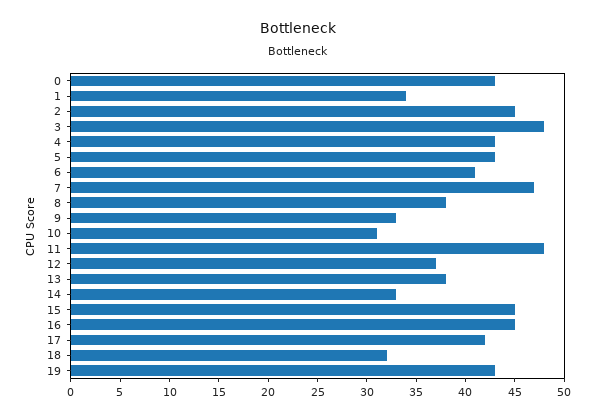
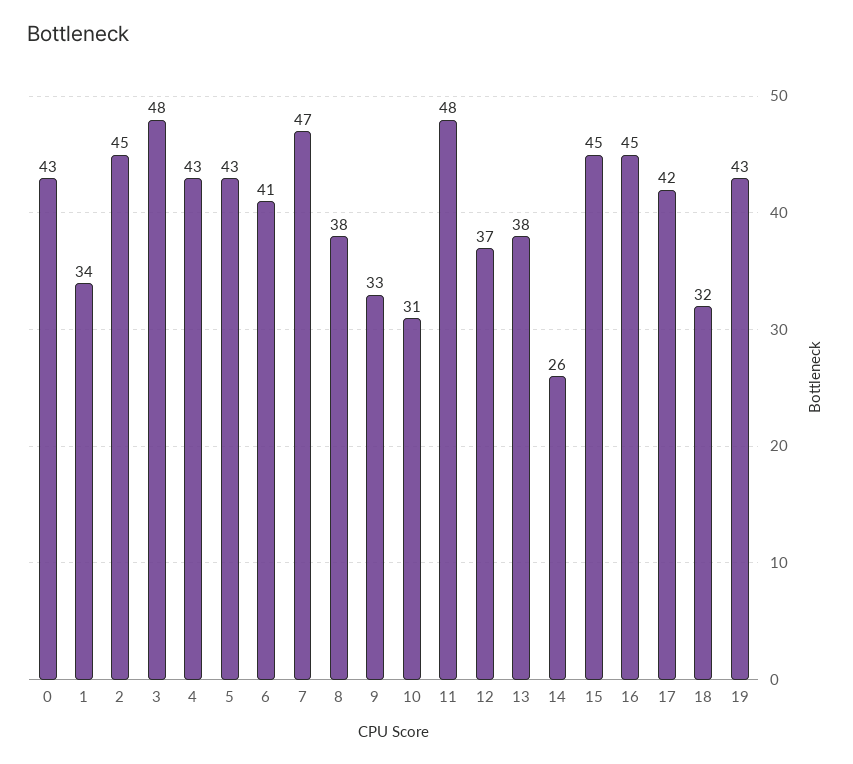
14: 33 -> 26

